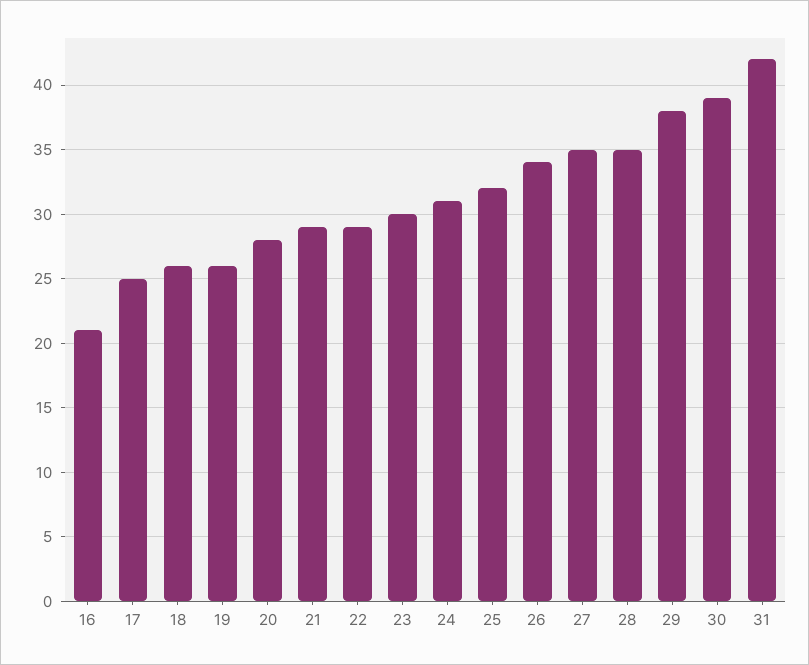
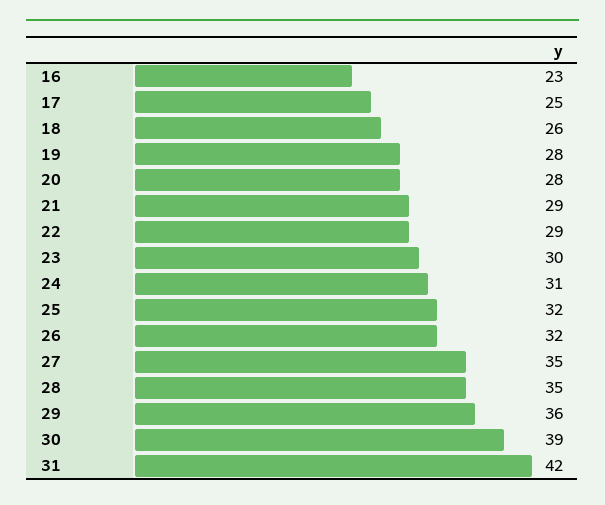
16: 21 -> 23
19: 26 -> 28
26: 34 -> 32
29: 38 -> 36

